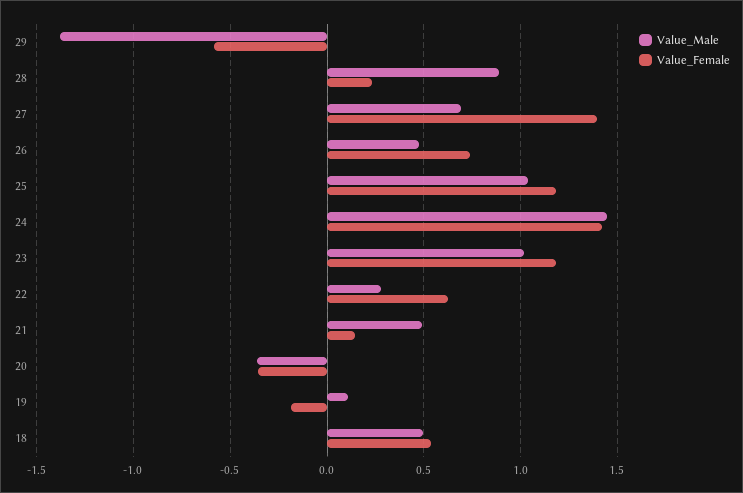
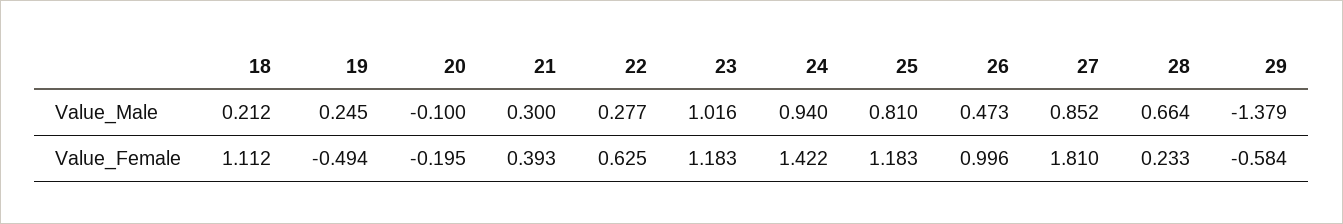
Value_Male, 28: 0.9 -> 0.664
Value_Male, 27: 0.7 -> 0.852
Value_Female, 27: 1.4 -> 1.81
Value_Female, 26: 0.75 -> 0.996
Value_Male, 25: 1.05 -> 0.81
Value_Male, 24: 1.45 -> 0.94
Value_Male, 21: 0.5 -> 0.3
Value_Female, 21: 0.15 -> 0.393
Value_Male, 20: -0.35 -> -0.1
Value_Female, 20: -0.35 -> -0.195
Value_Male, 19: 0.1 -> 0.245
Value_Female, 19: -0.2 -> -0.494
Value_Male, 18: 0.5 -> 0.212
Value_Female, 18: 0.55 -> 1.112

